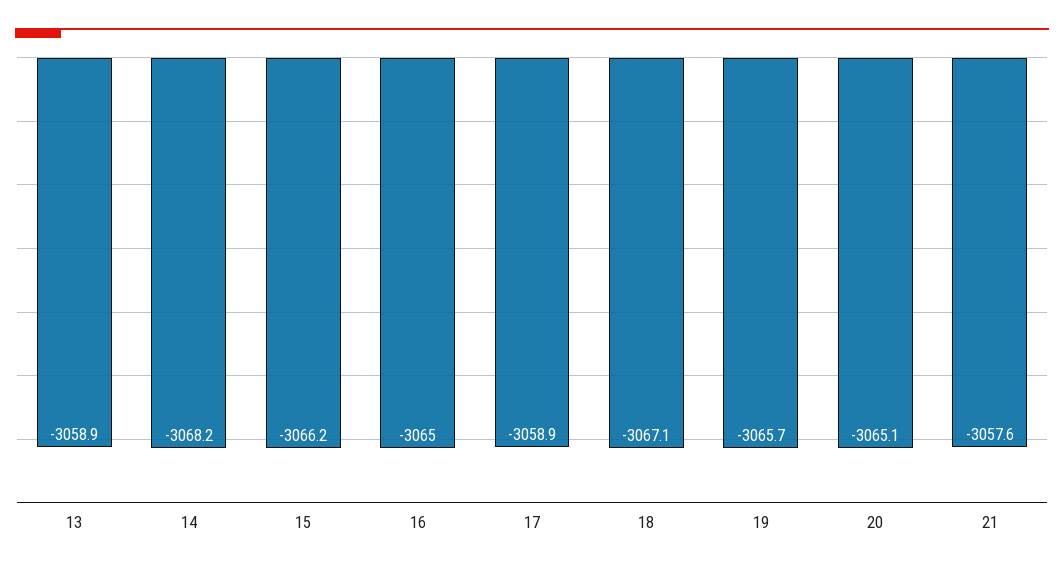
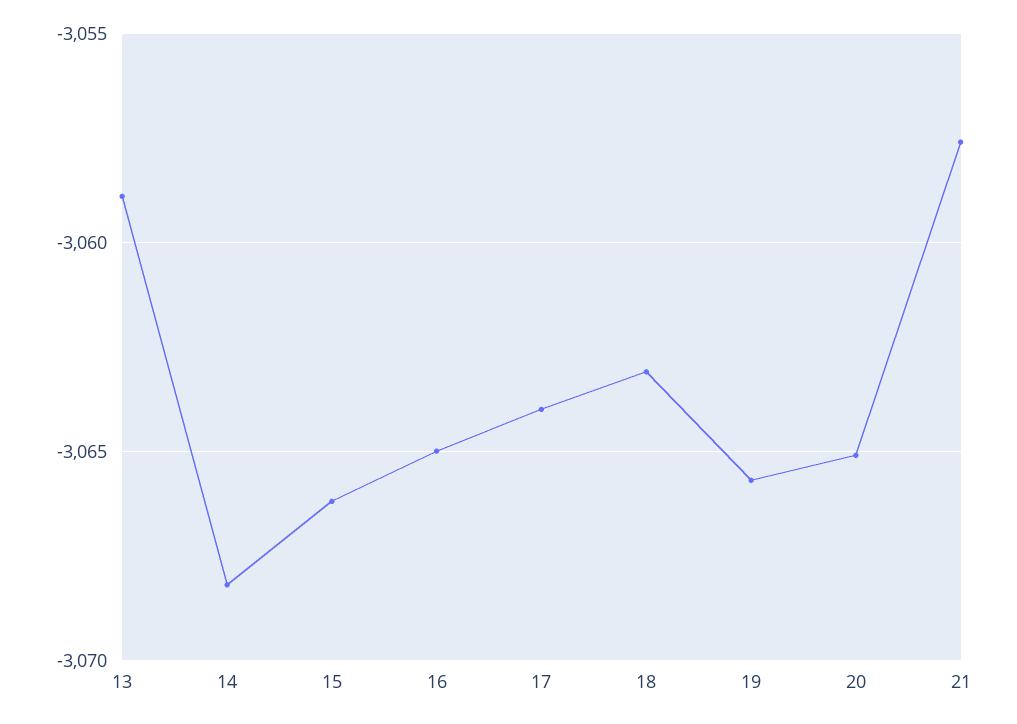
17: -3058.9 -> -3064
18: -3067.1 -> -3063

